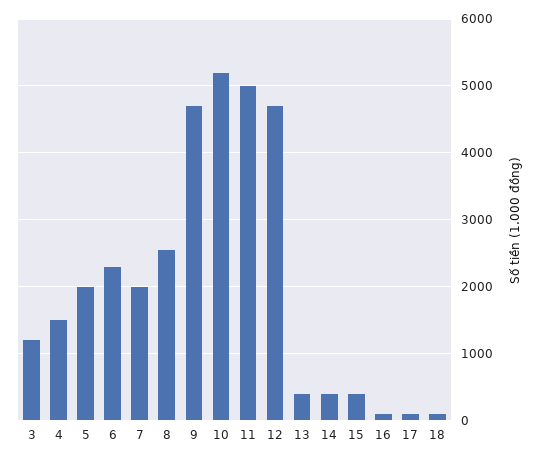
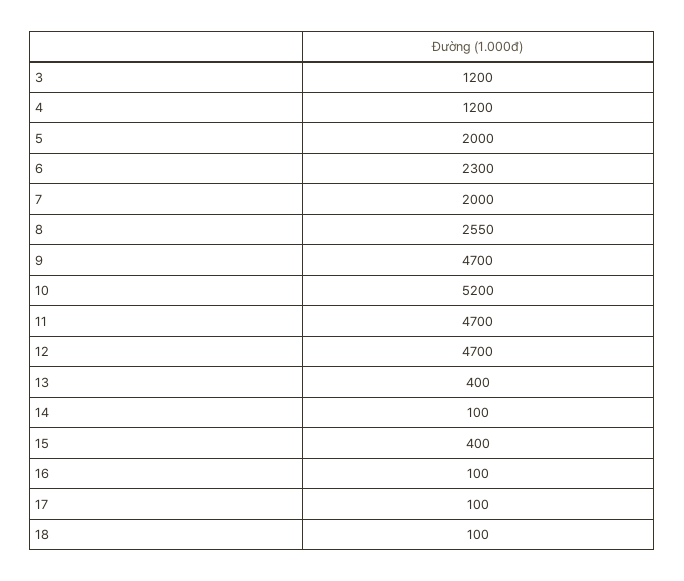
4: 1500 -> 1200
11: 5000 -> 4700
14: 400 -> 100

